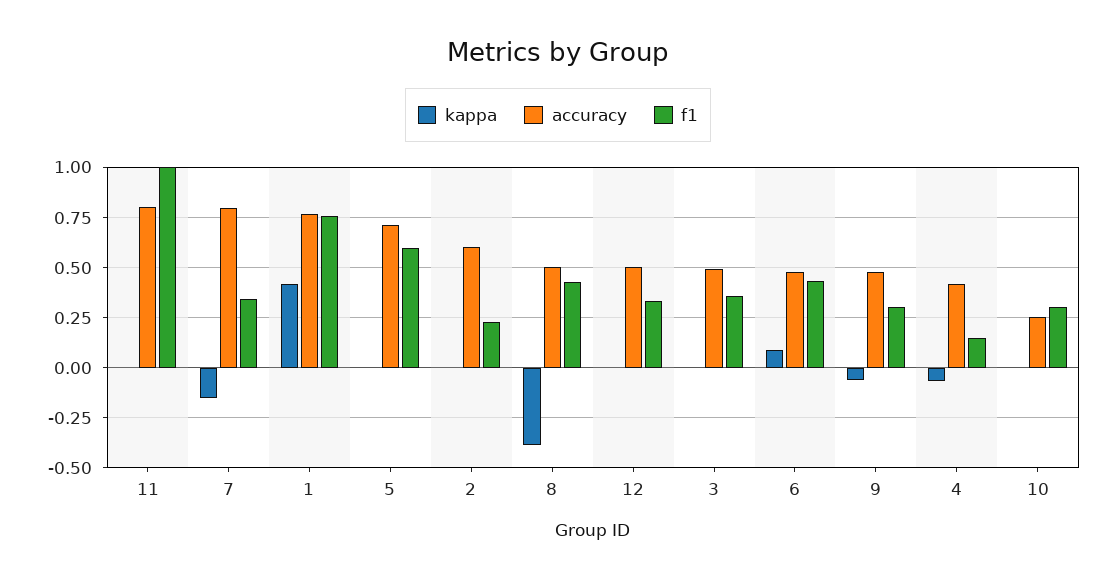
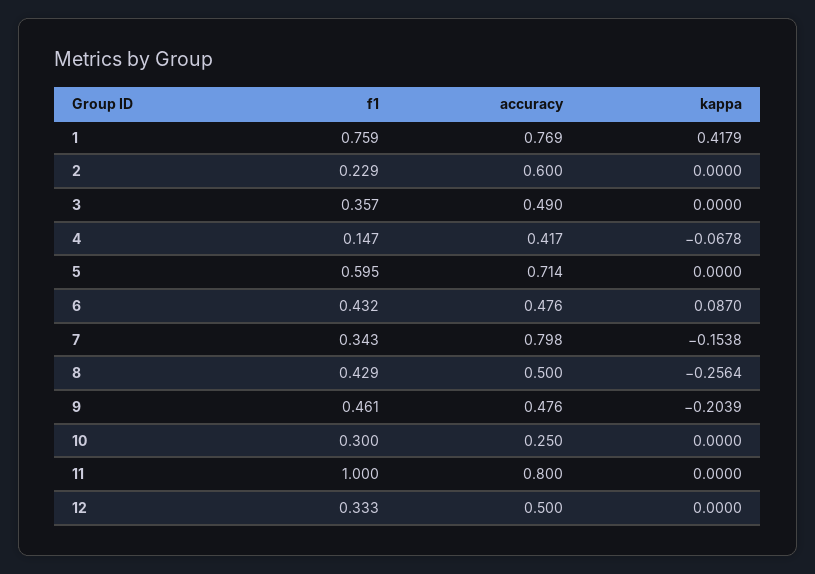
kappa, 8: -0.4 -> -0.2564
kappa, 9: -0.05 -> -0.2039
f1, 9: 0.3 -> 0.461

